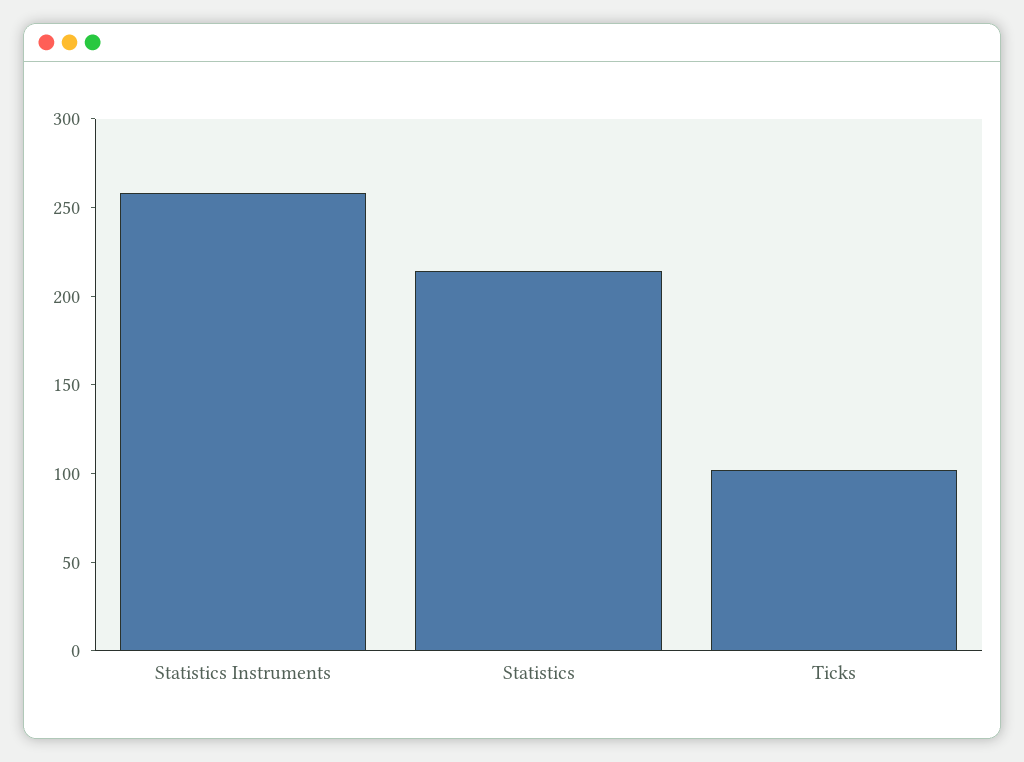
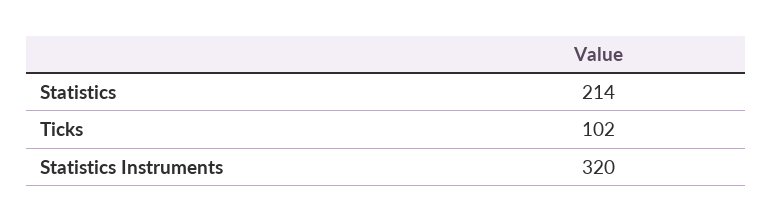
Statistics Instruments: 260 -> 320

